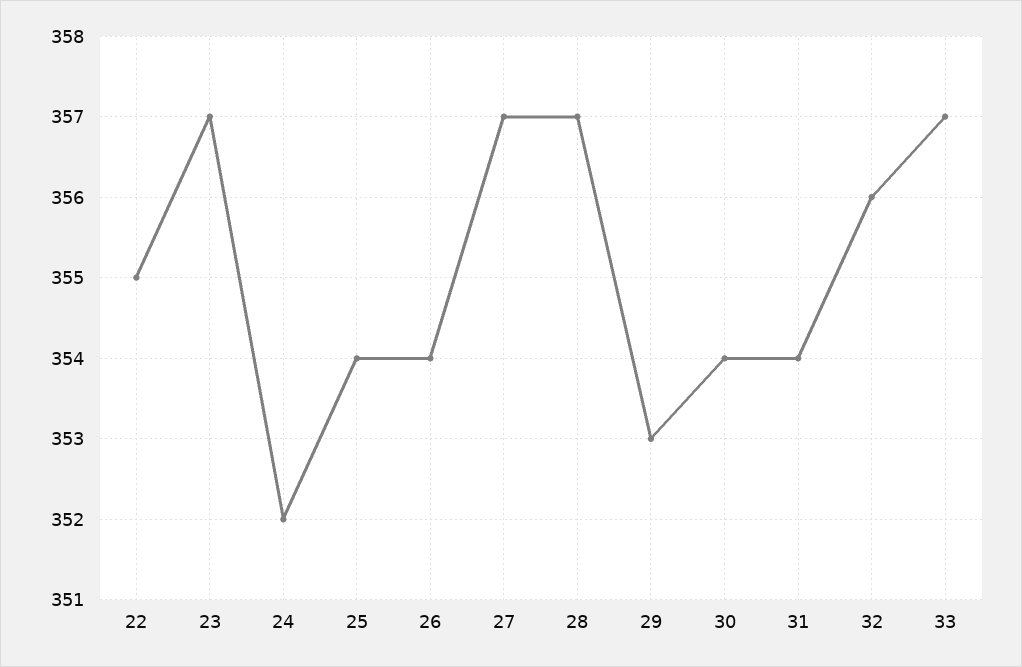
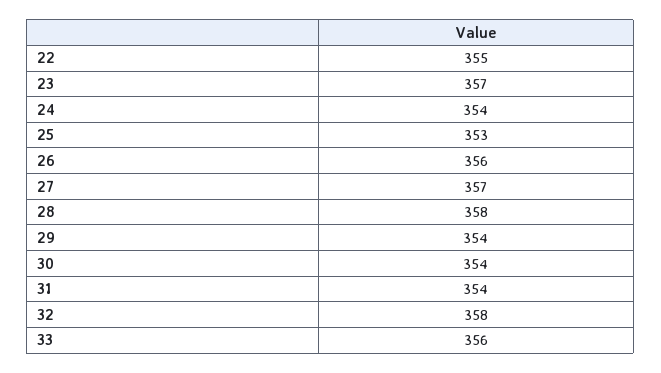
24: 352 -> 354
25: 354 -> 353
26: 354 -> 356
28: 357 -> 358
29: 353 -> 354
32: 356 -> 358
33: 357 -> 356

